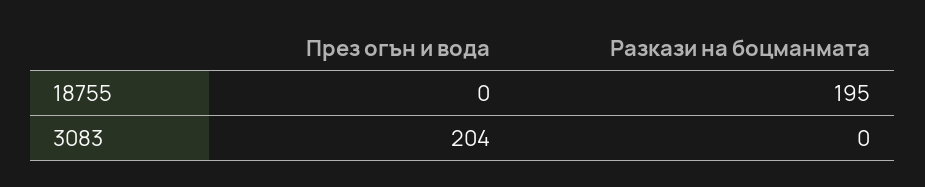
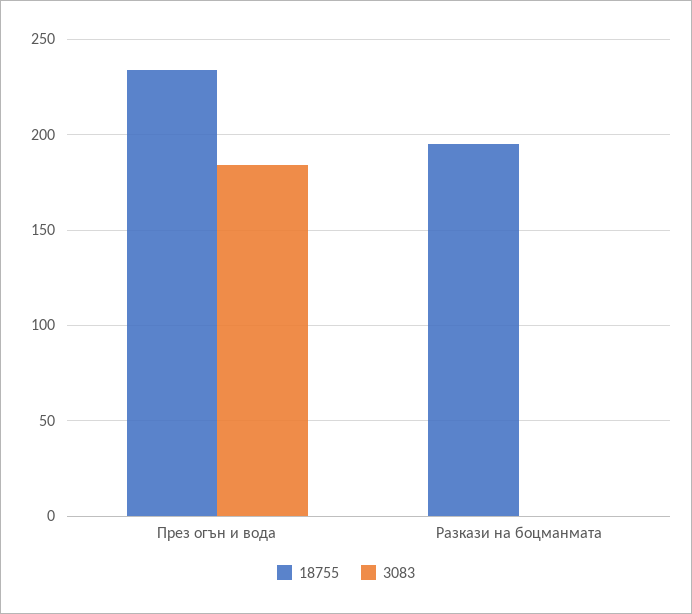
18755, През огън и вода: 0 -> 235
3083, През огън и вода: 204 -> 185

